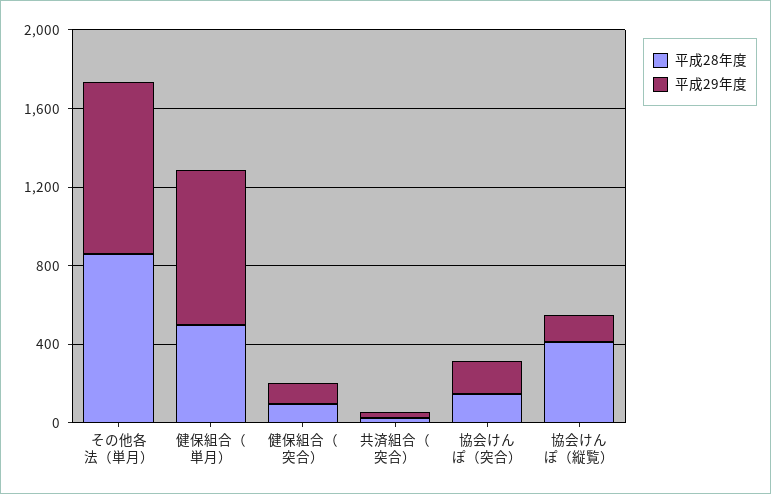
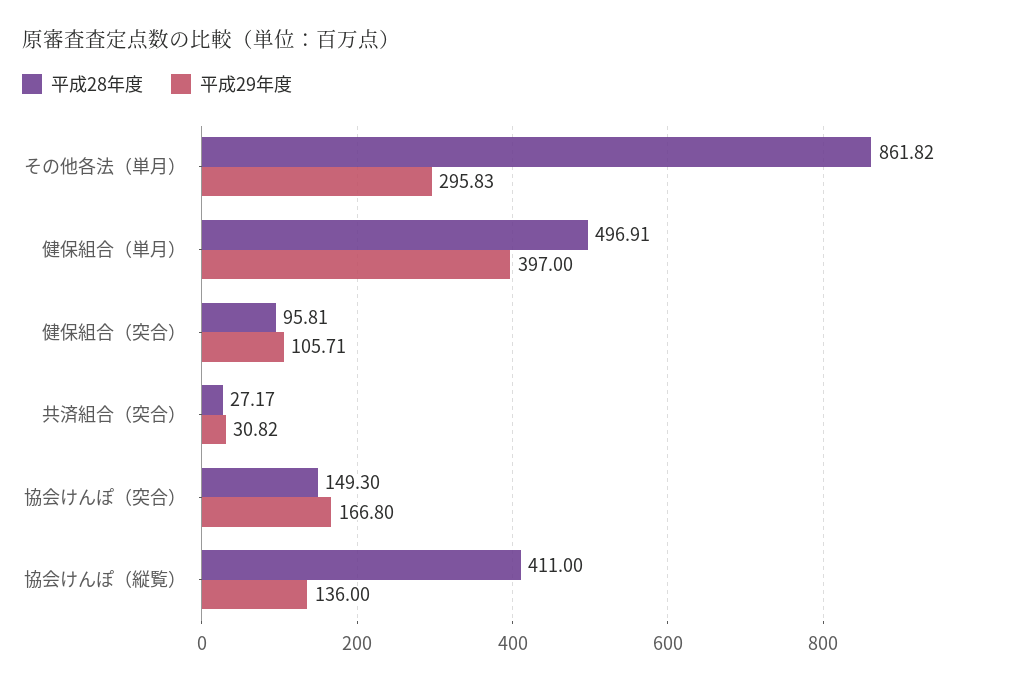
平成29年度, その他各法（単月）: 900 -> 295.83
平成29年度, 健保組合（単月）: 800 -> 397

